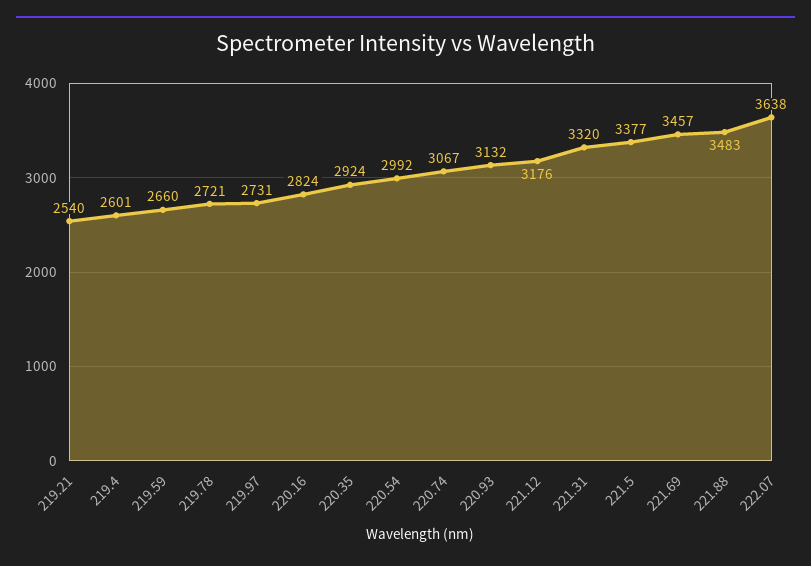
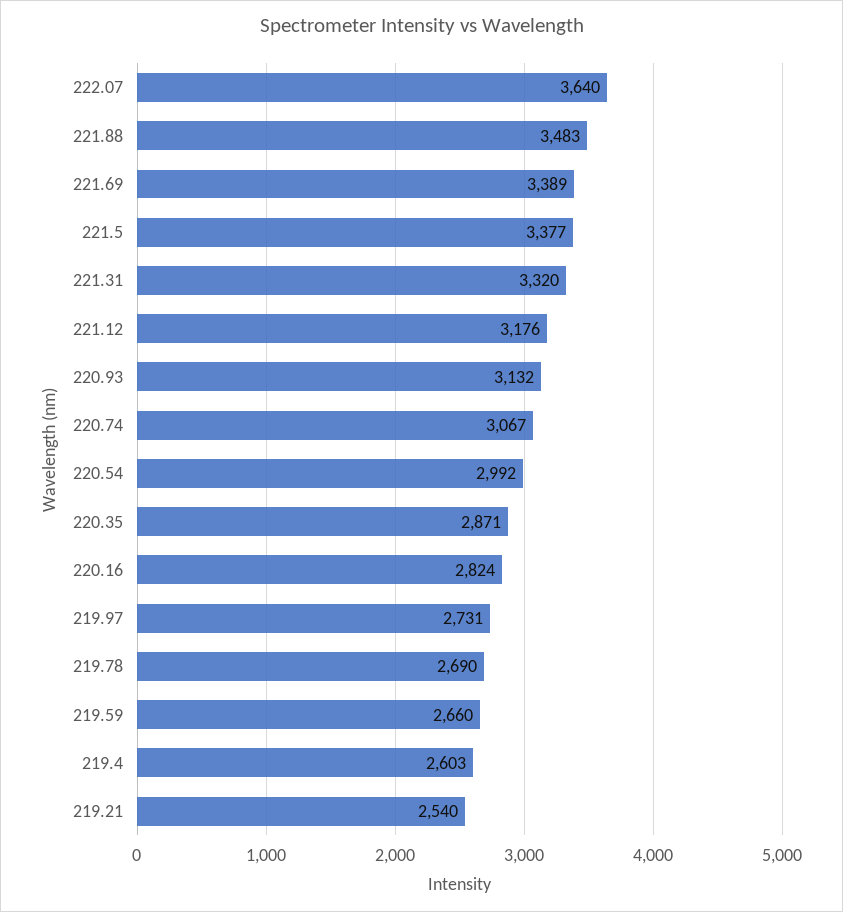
219.4: 2601 -> 2603
219.78: 2721 -> 2690
220.35: 2924 -> 2871
221.69: 3457 -> 3389
222.07: 3638 -> 3640

